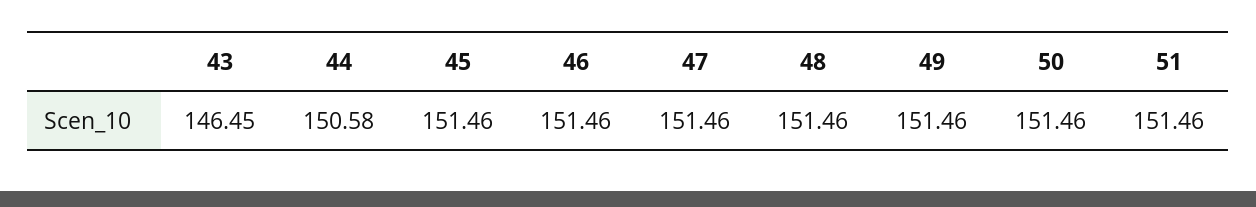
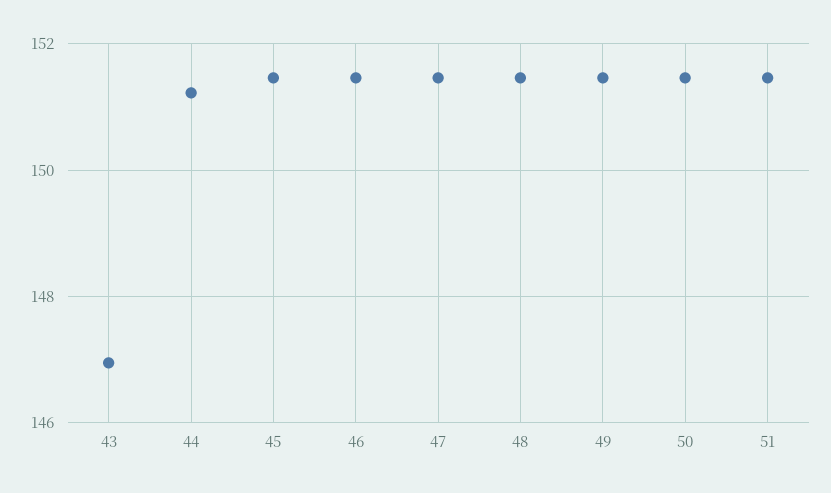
43: 146.45 -> 147
44: 150.58 -> 151.2

